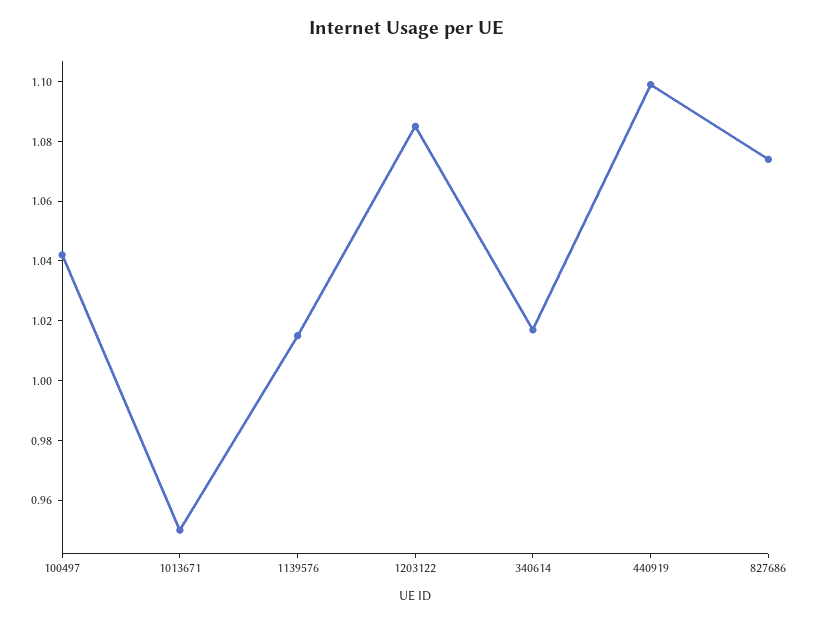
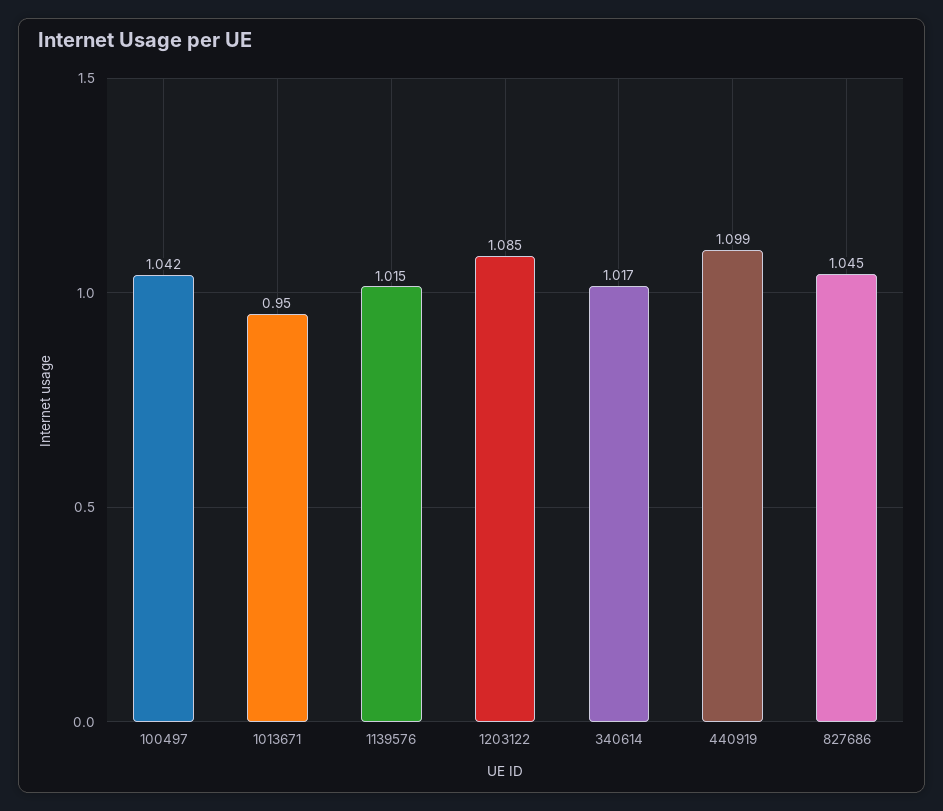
827686: 1.075 -> 1.045

